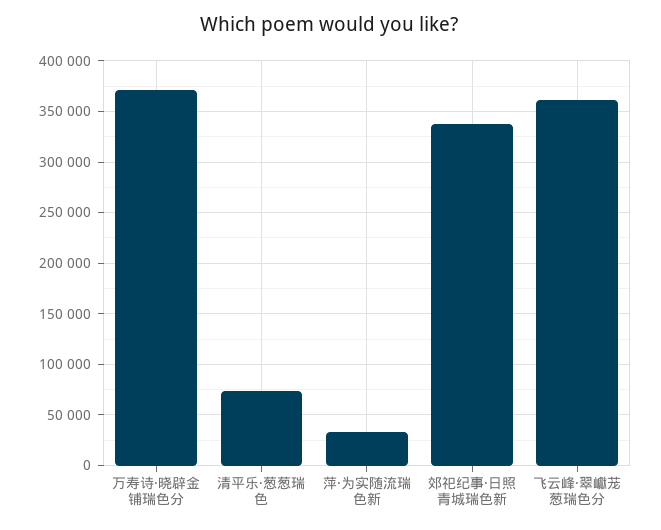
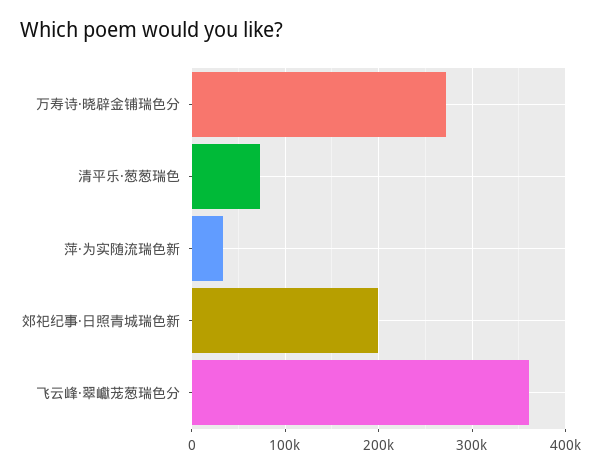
万寿诗·晓辟金铺瑞色分: 370000 -> 270000
郊祀纪事·日照青城瑞色新: 340000 -> 200000

